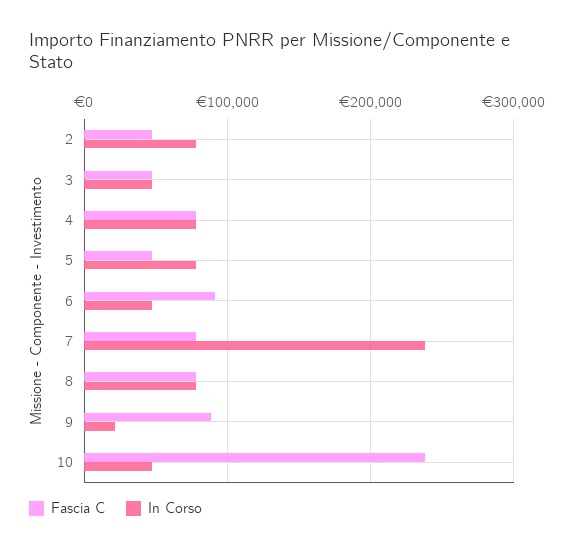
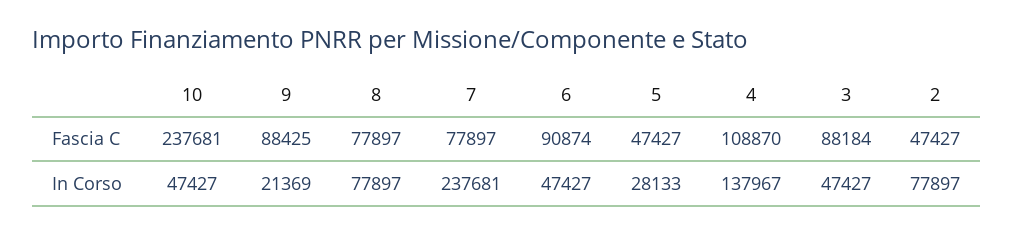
Fascia C, 3: 50000 -> 88184
Fascia C, 4: 80000 -> 108870
In Corso, 4: 80000 -> 137967
In Corso, 5: 80000 -> 28133

